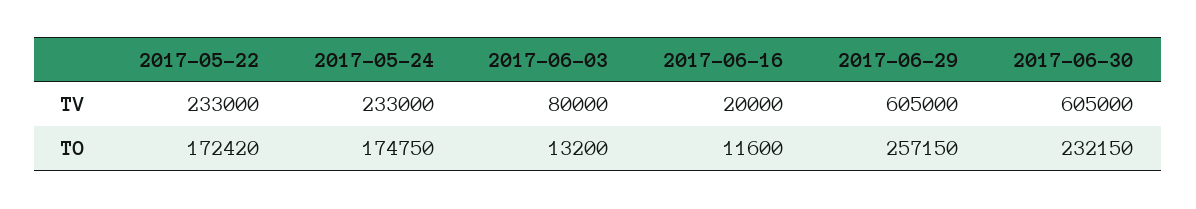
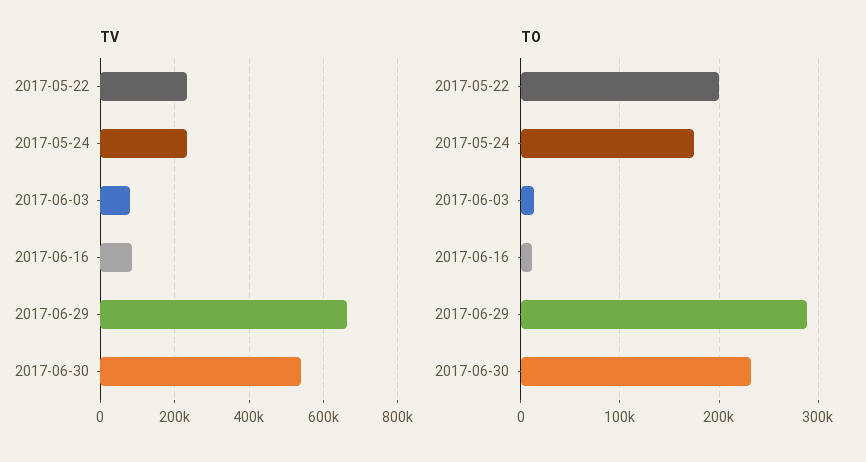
TV, 2017-06-16: 20000 -> 80000
TV, 2017-06-29: 605000 -> 660000
TV, 2017-06-30: 605000 -> 540000
TO, 2017-05-22: 172420 -> 200000
TO, 2017-06-29: 257150 -> 290000

